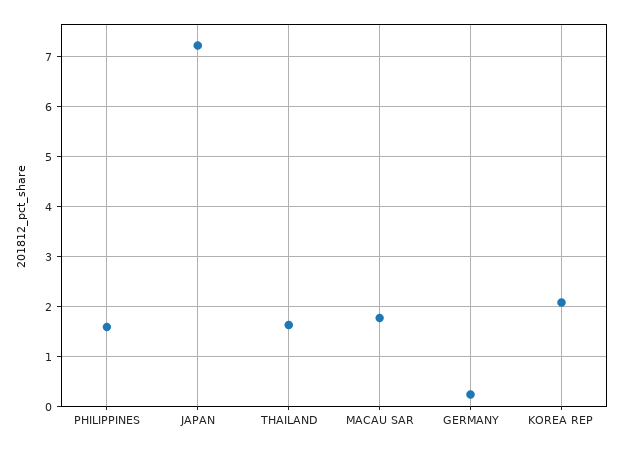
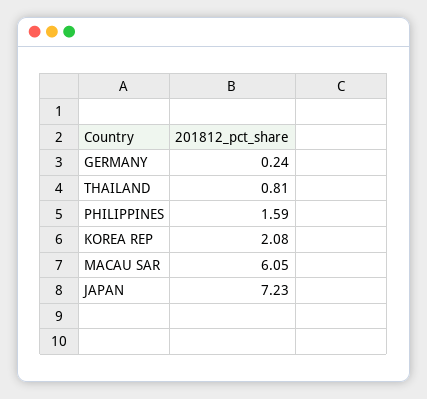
THAILAND: 1.6 -> 0.81
MACAU SAR: 1.8 -> 6.05

